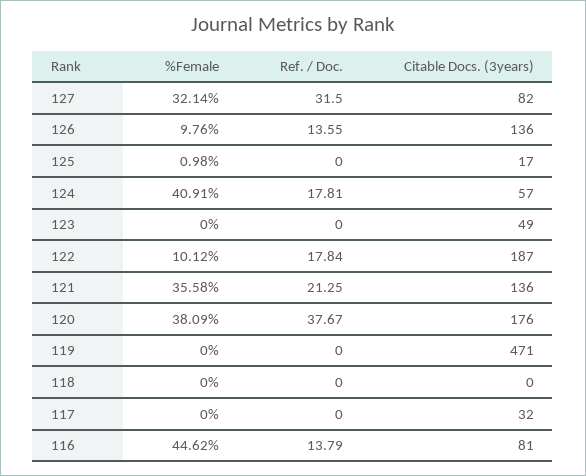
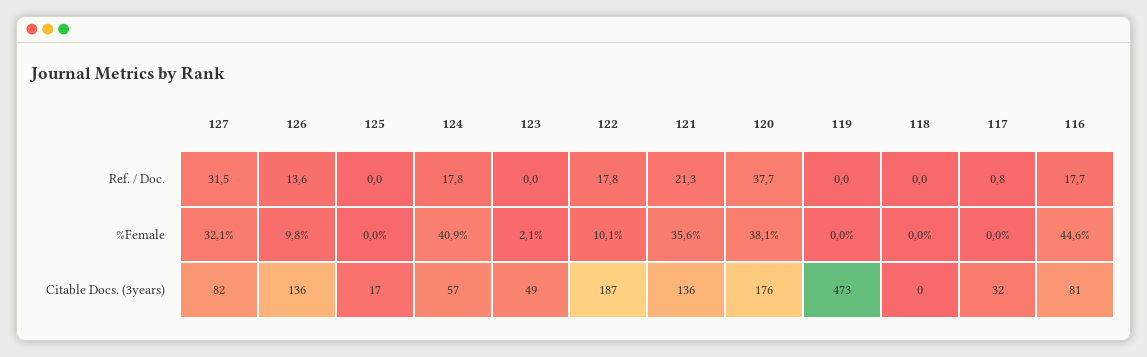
%Female, 125: 0.98 -> 0
%Female, 123: 0 -> 2.1
Citable Docs. (3years), 119: 471 -> 473
Ref. / Doc., 117: 0 -> 0.8
Ref. / Doc., 116: 13.79 -> 17.7

